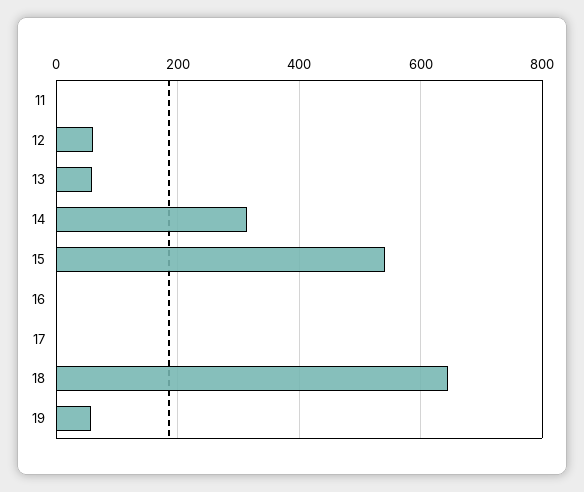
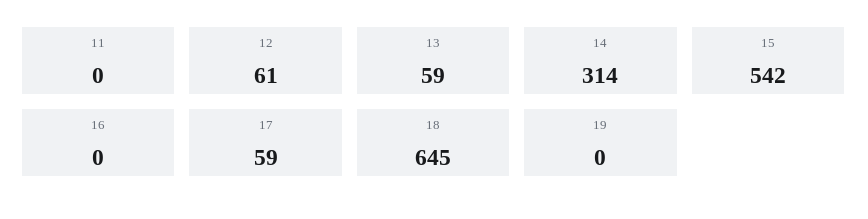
17: 0 -> 59
19: 60 -> 0

